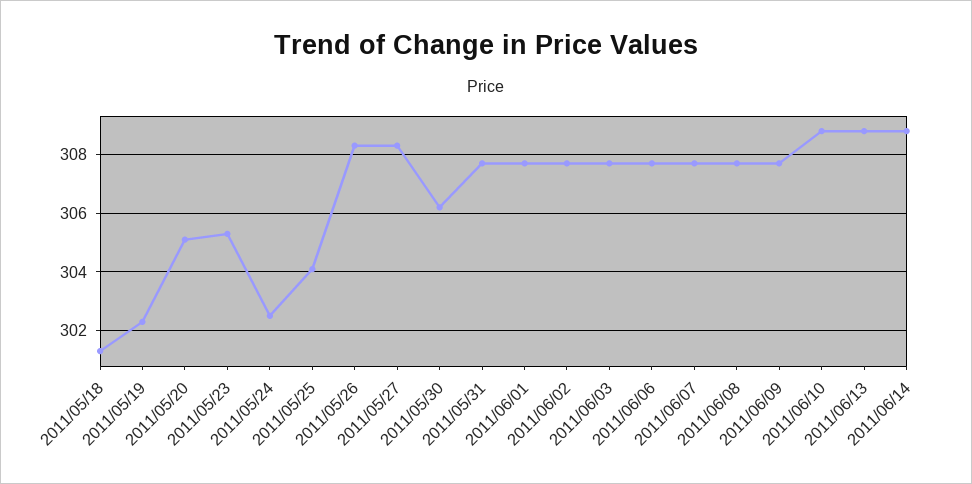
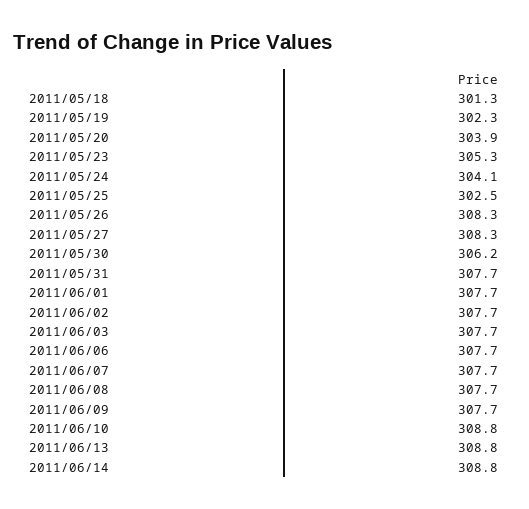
2011/05/20: 305 -> 303.9
2011/05/24: 302.5 -> 304.1
2011/05/25: 304 -> 302.5

